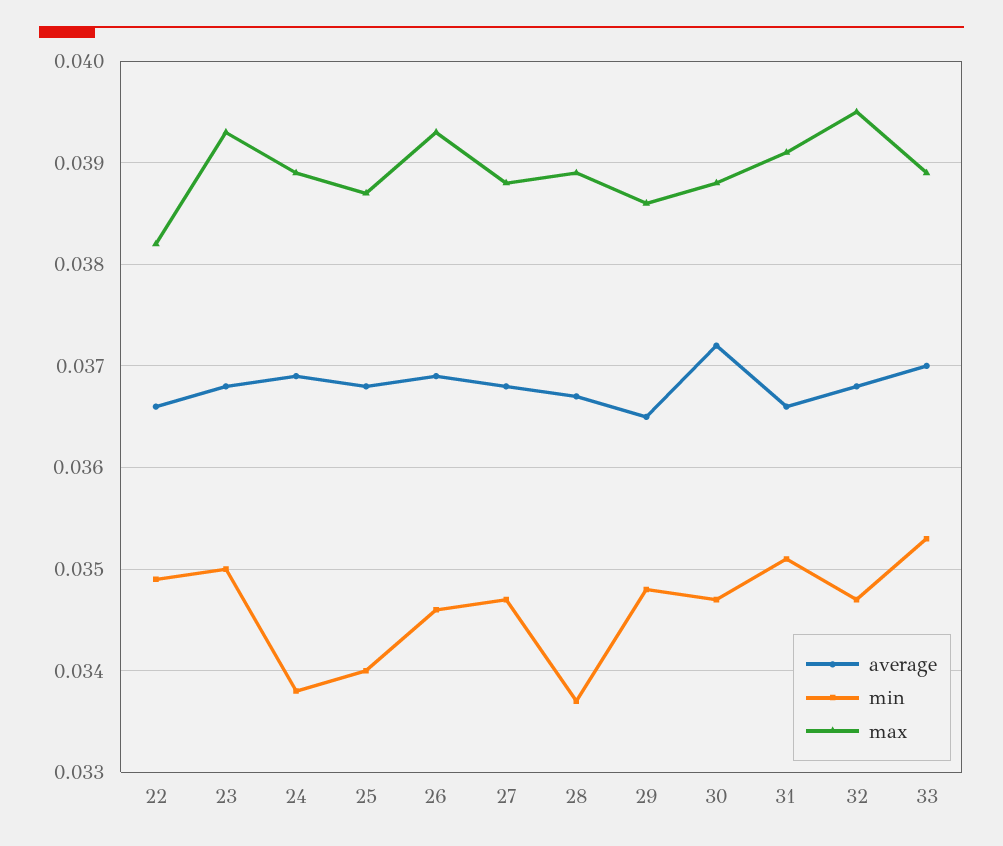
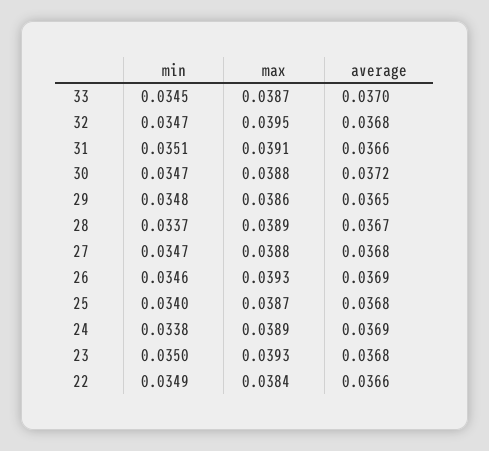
max, 22: 0.0382 -> 0.0384
min, 33: 0.0353 -> 0.0345
max, 33: 0.0389 -> 0.0387

